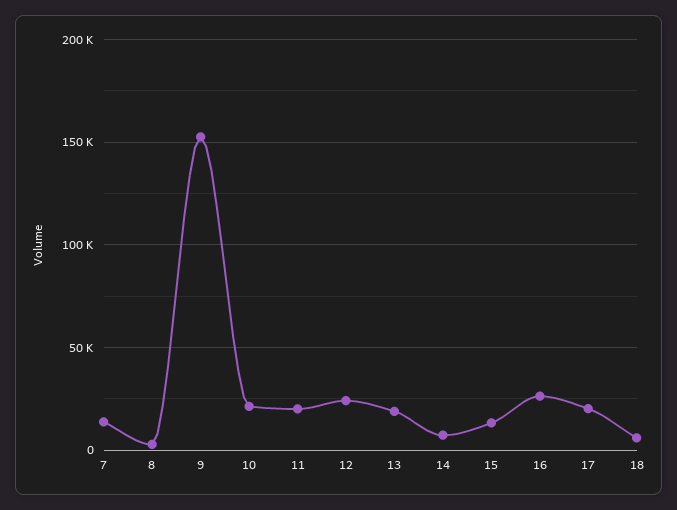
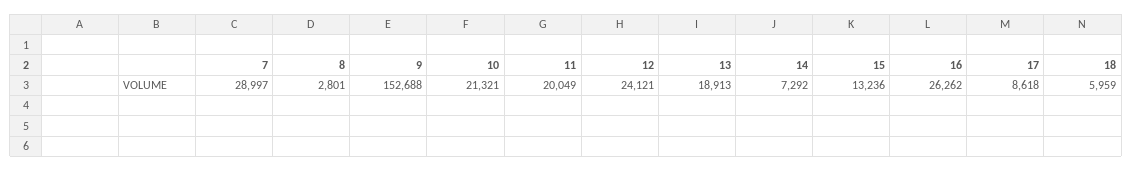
7: 15000 -> 28997
17: 20000 -> 8618

